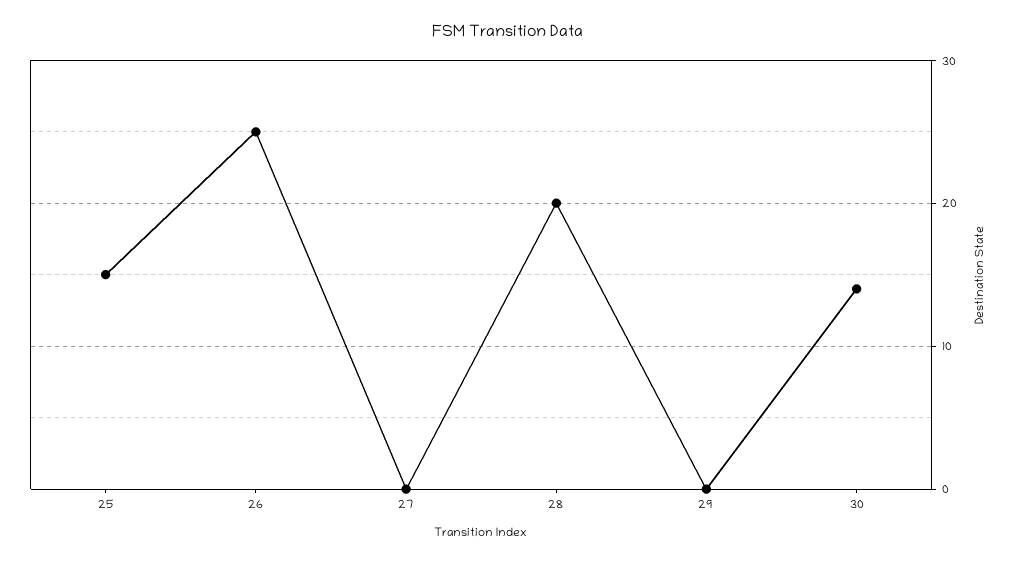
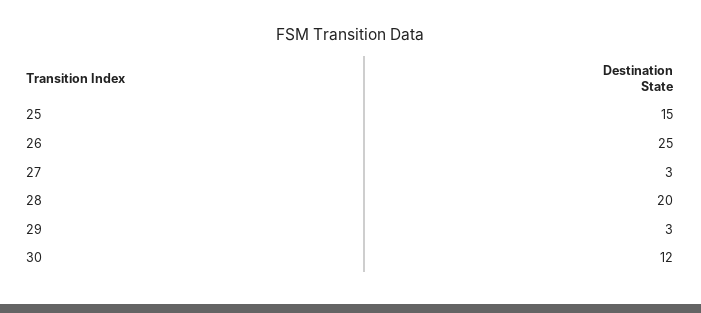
27: 0 -> 3
29: 0 -> 3
30: 14 -> 12

